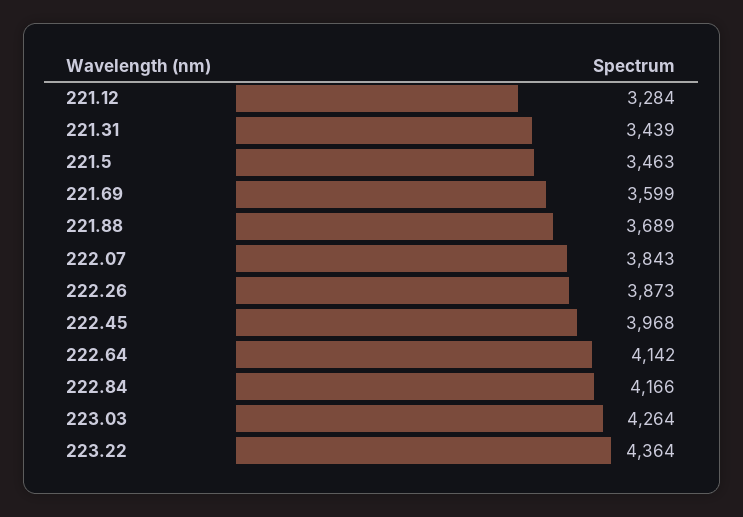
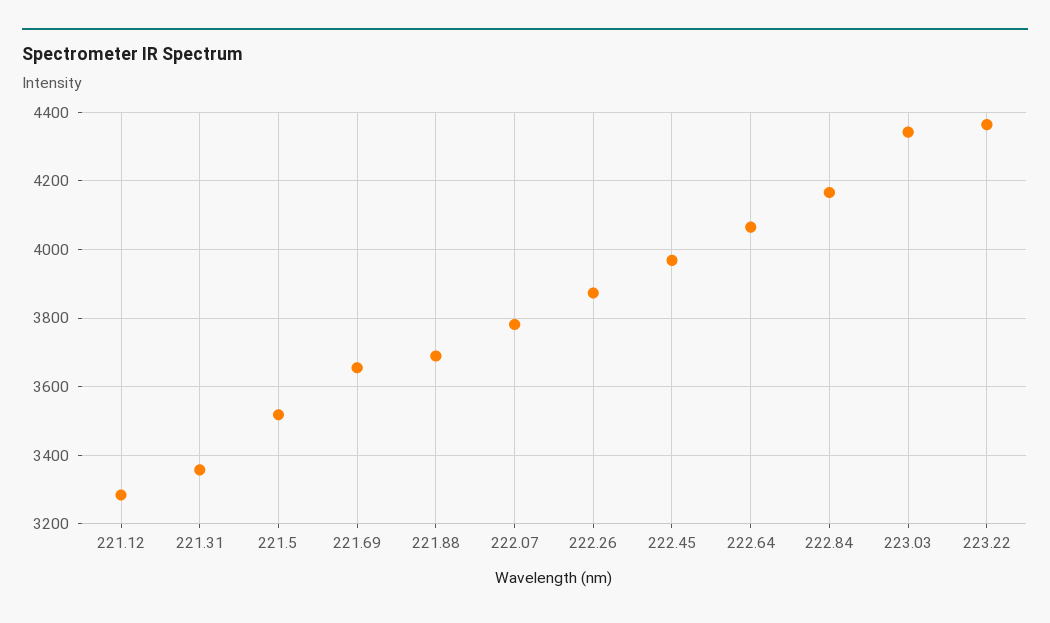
221.31: 3439 -> 3360
221.5: 3463 -> 3520
221.69: 3599 -> 3660
222.07: 3843 -> 3780
222.64: 4142 -> 4060
223.03: 4264 -> 4340

